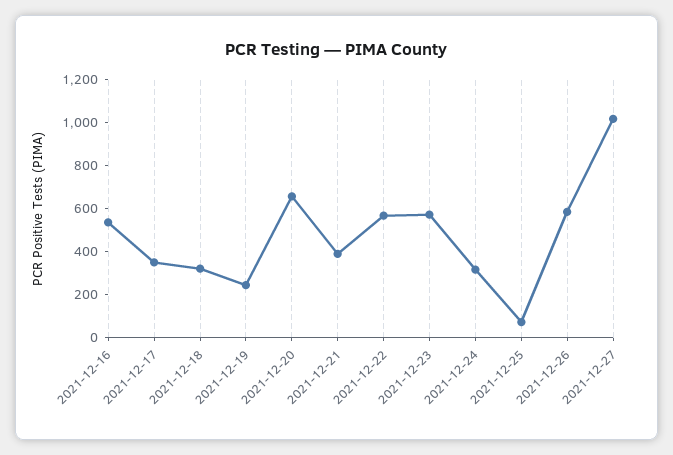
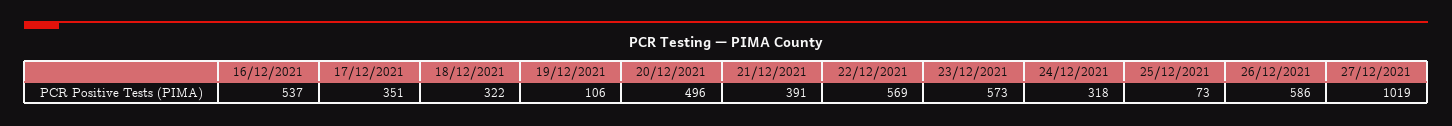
2021-12-19: 250 -> 106
2021-12-20: 650 -> 496

